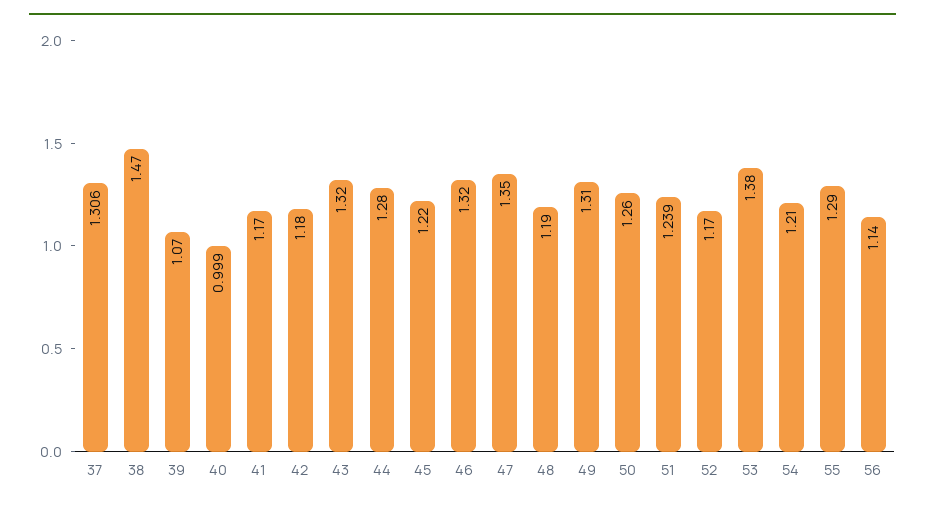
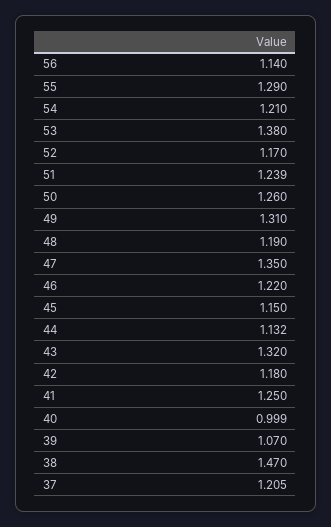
37: 1.306 -> 1.205
41: 1.17 -> 1.25
44: 1.28 -> 1.132
45: 1.22 -> 1.15
46: 1.32 -> 1.22

